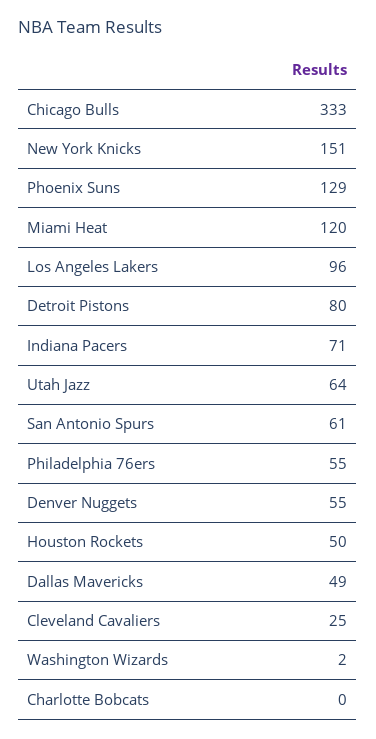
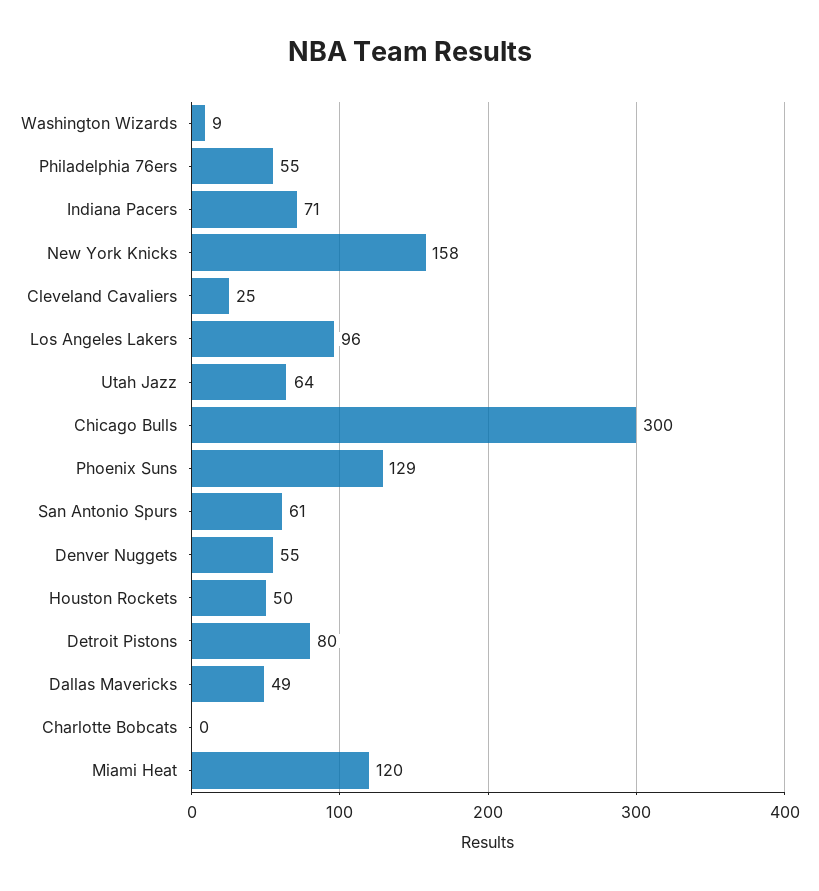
Chicago Bulls: 333 -> 300
New York Knicks: 151 -> 158
Washington Wizards: 2 -> 9

